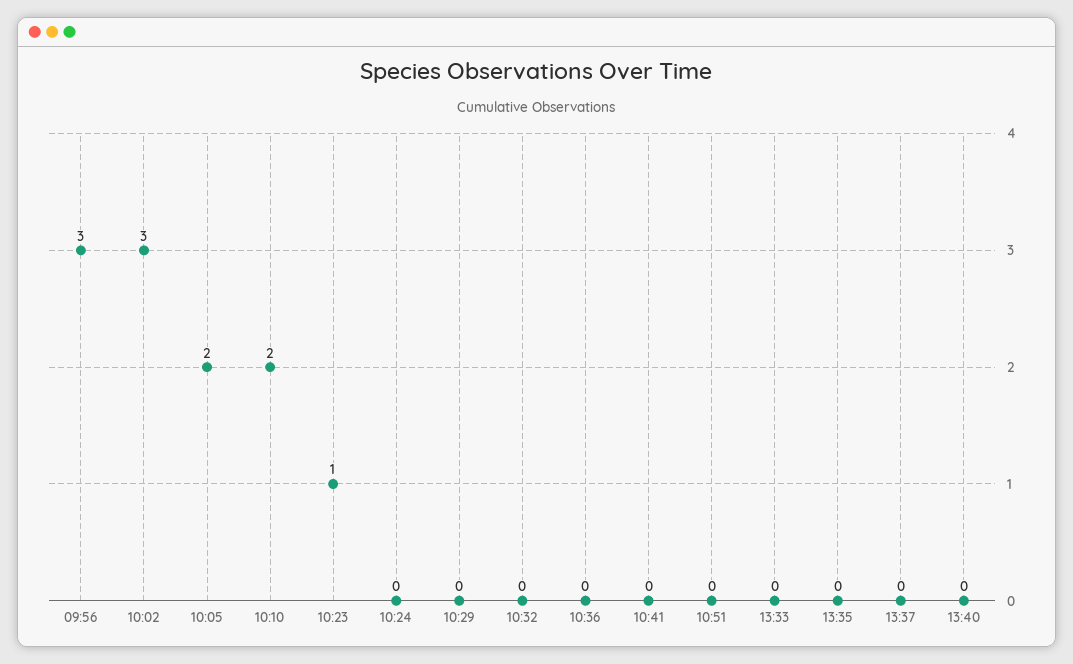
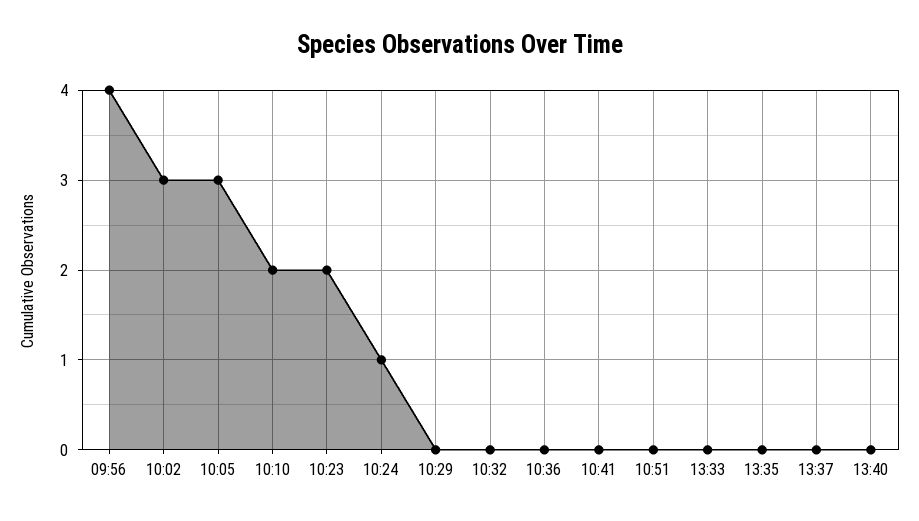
09:56: 3 -> 4
10:05: 2 -> 3
10:23: 1 -> 2
10:24: 0 -> 1

